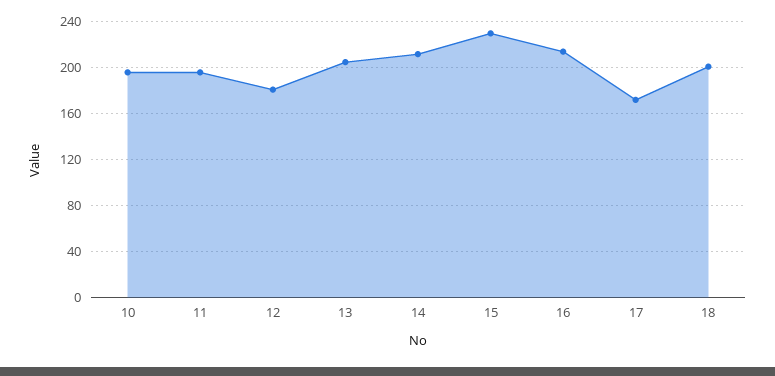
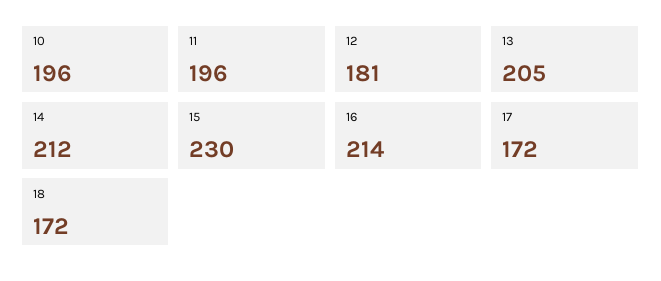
18: 200 -> 172

